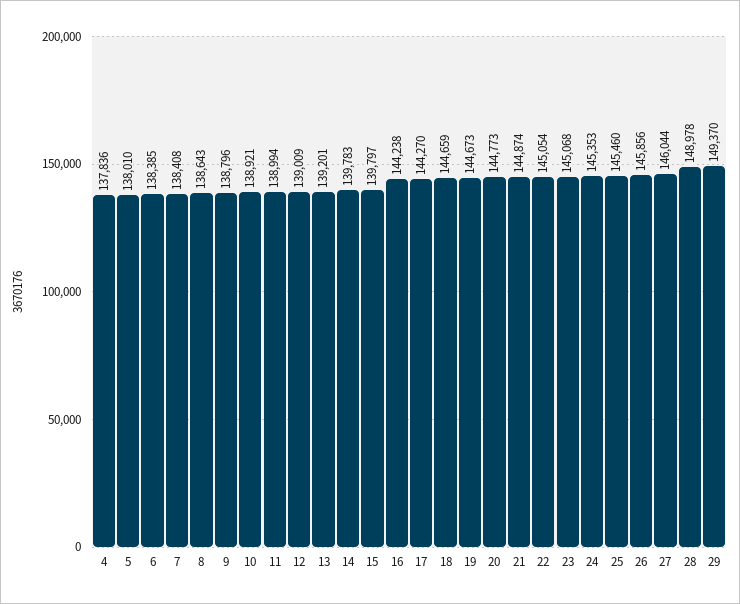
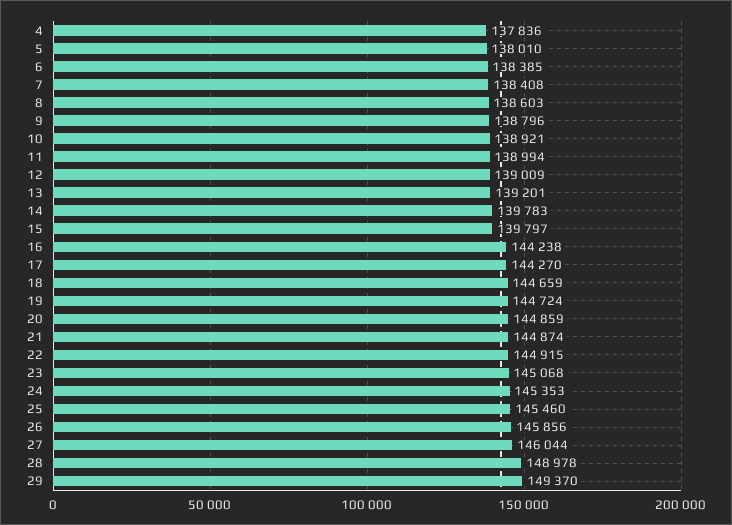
8: 138643 -> 138603
19: 144673 -> 144724
20: 144773 -> 144859
22: 145054 -> 144915

